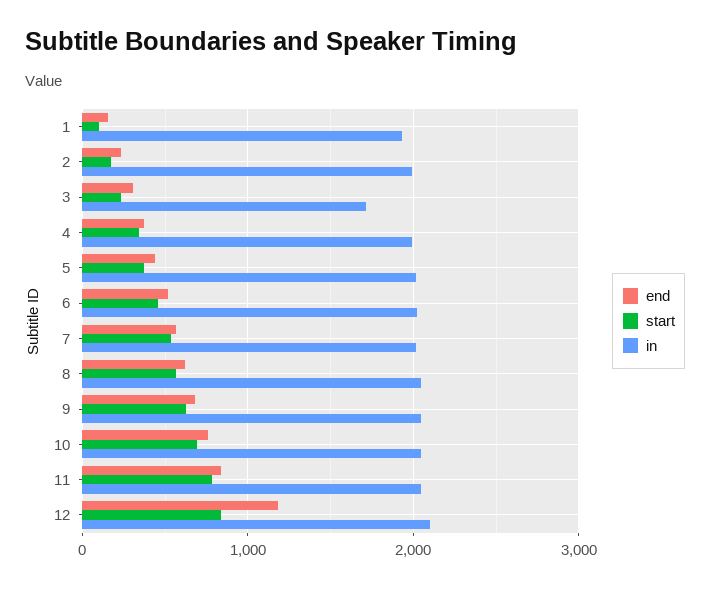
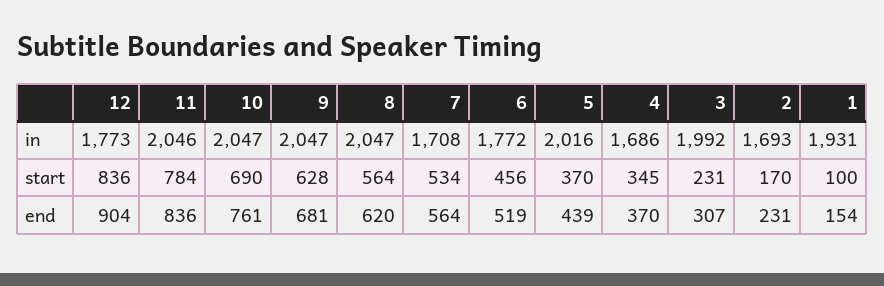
in, 2: 2000 -> 1693
in, 3: 1700 -> 1992
in, 4: 2000 -> 1686
in, 6: 2000 -> 1772
in, 7: 2000 -> 1708
end, 12: 1200 -> 904
in, 12: 2100 -> 1773

